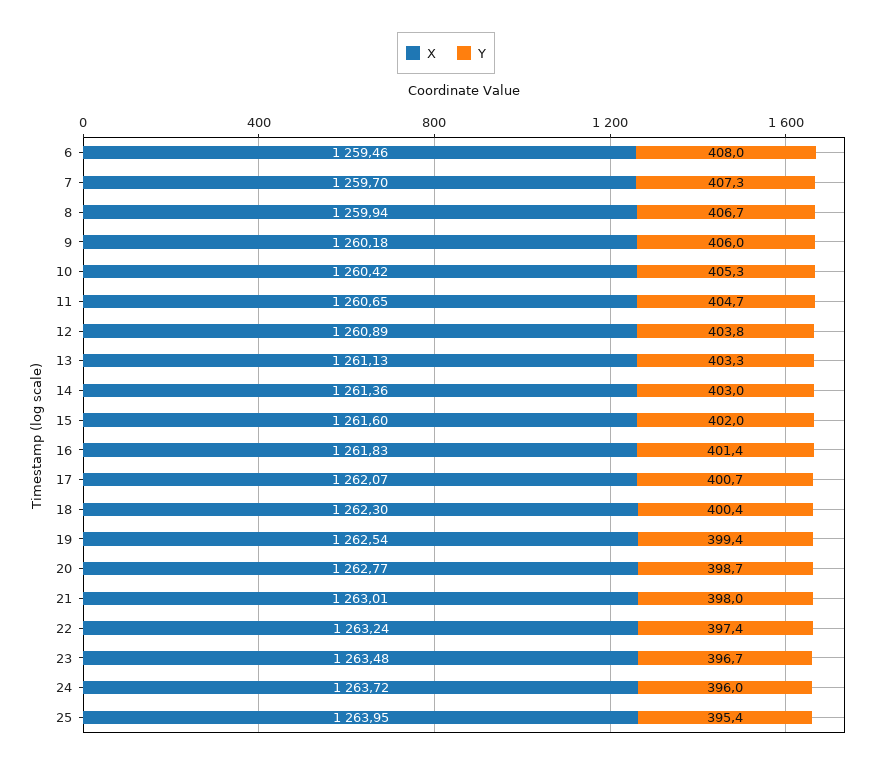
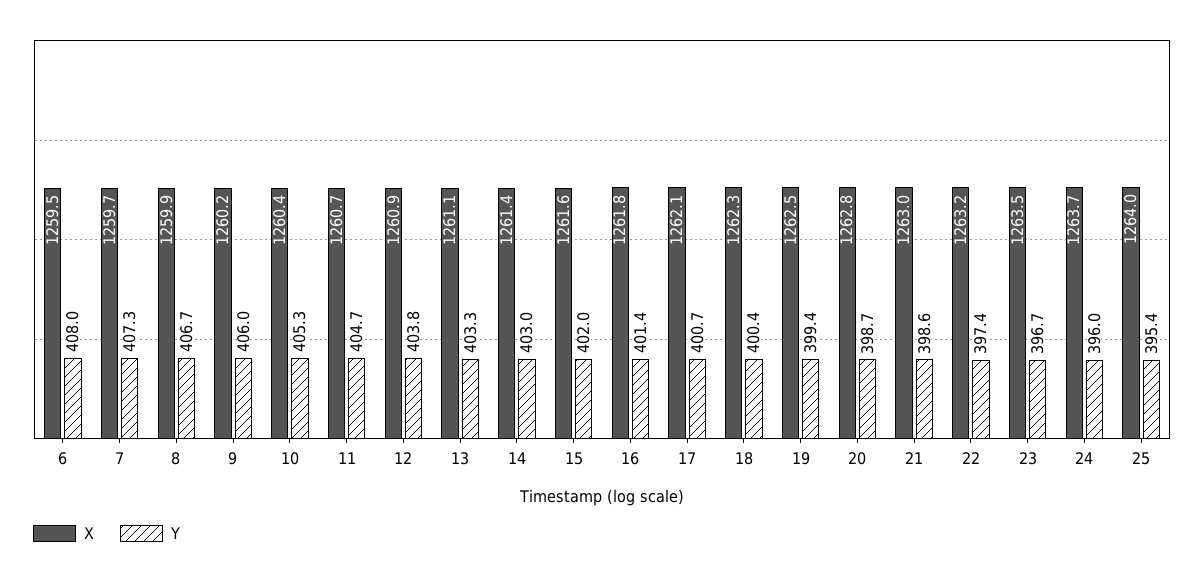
Y, 21: 398 -> 398.6

